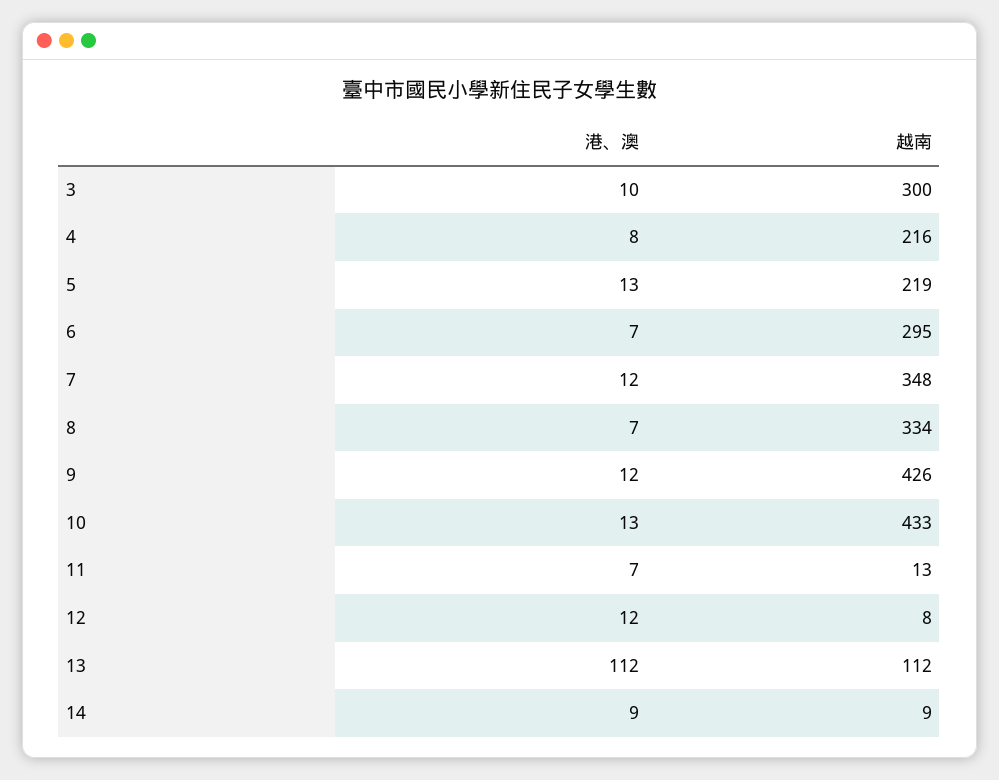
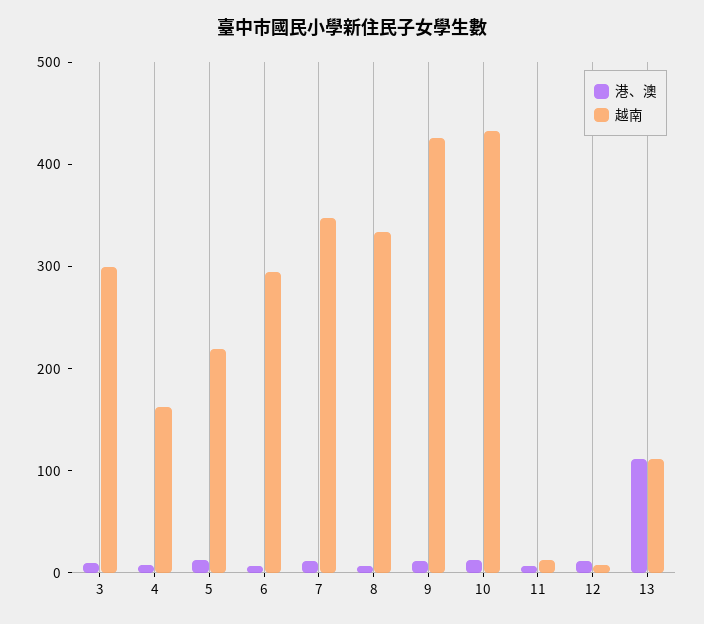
越南, 4: 216 -> 160
港、澳, 14: 9 -> none
越南, 14: 9 -> none

